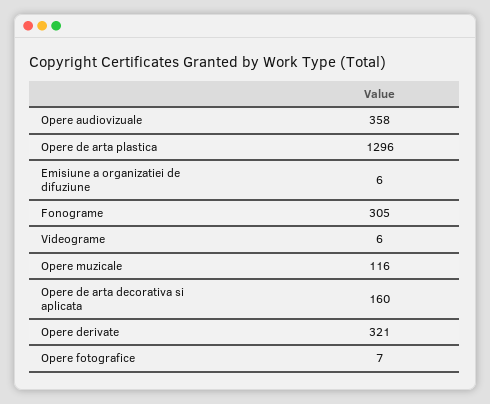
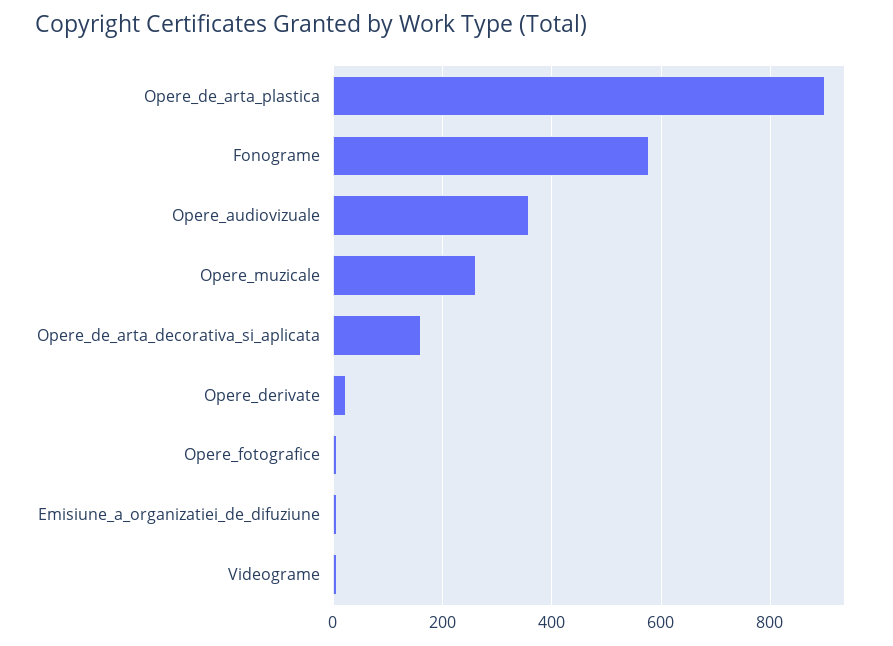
Opere de arta plastica: 1296 -> 900
Fonograme: 305 -> 580
Opere muzicale: 116 -> 260
Opere derivate: 321 -> 20

